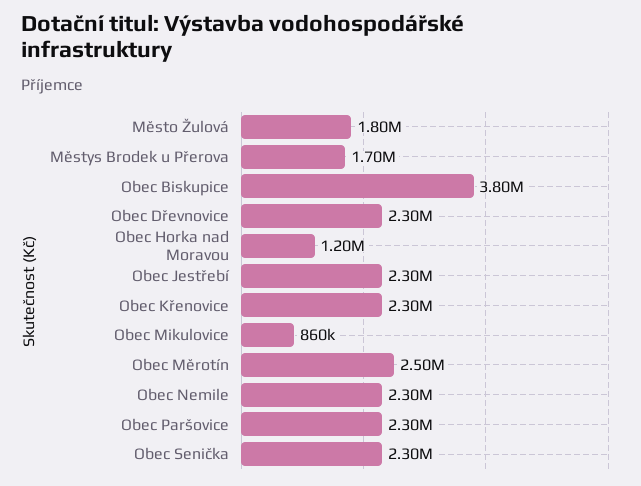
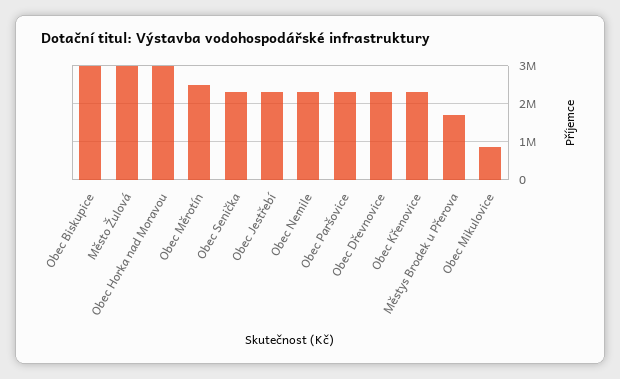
Město Žulová: 1800000 -> 3000000
Obec Biskupice: 3800000 -> 3000000
Obec Horka nad Moravou: 1200000 -> 3000000

